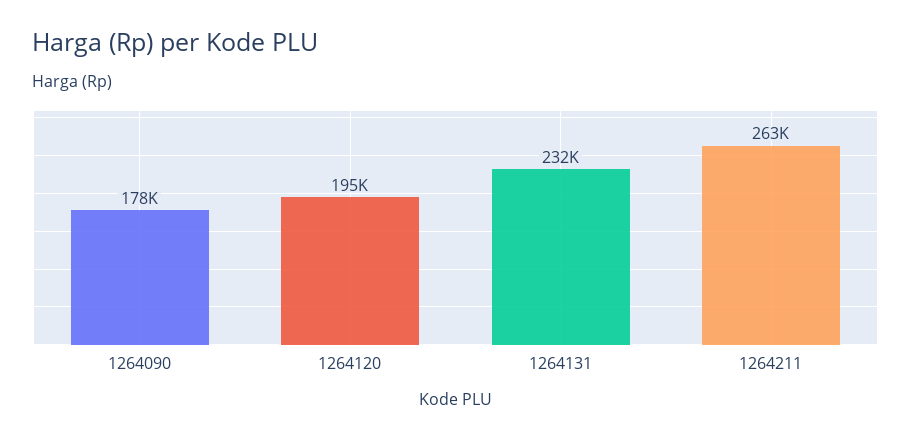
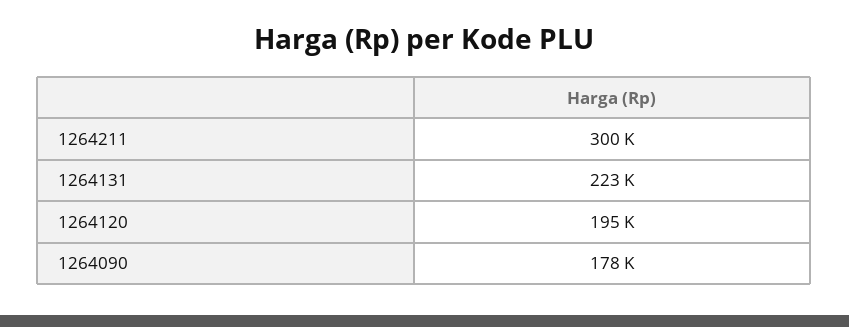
1264131: 232000 -> 223000
1264211: 263000 -> 300000

